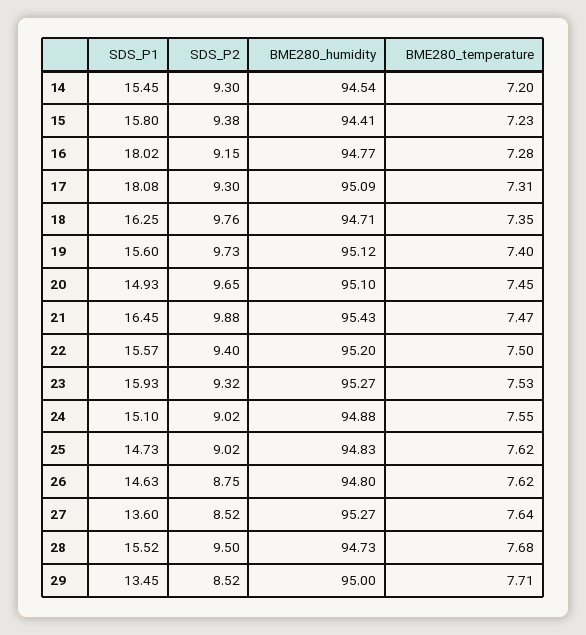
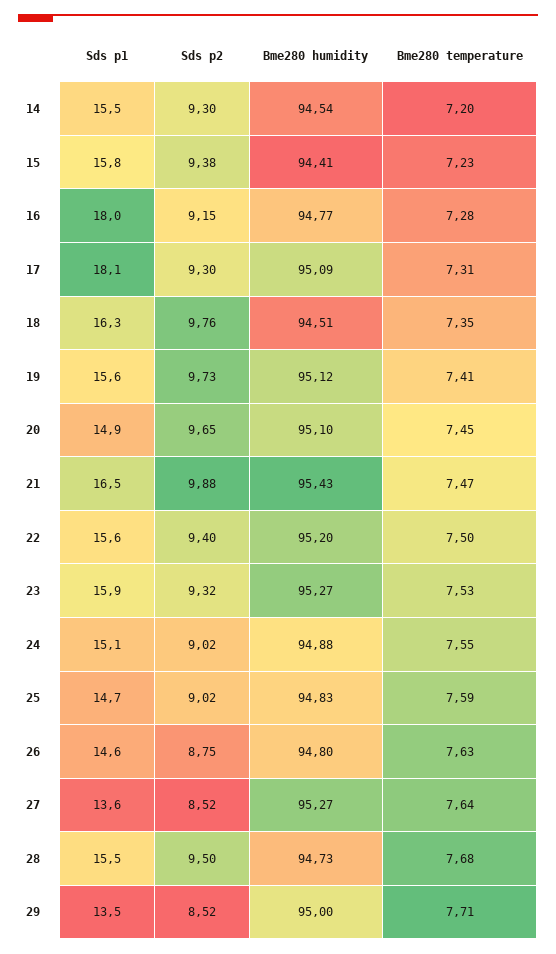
BME280_humidity, 18: 94.71 -> 94.51
BME280_temperature, 19: 7.4 -> 7.41
BME280_temperature, 25: 7.62 -> 7.59
BME280_temperature, 26: 7.62 -> 7.63

